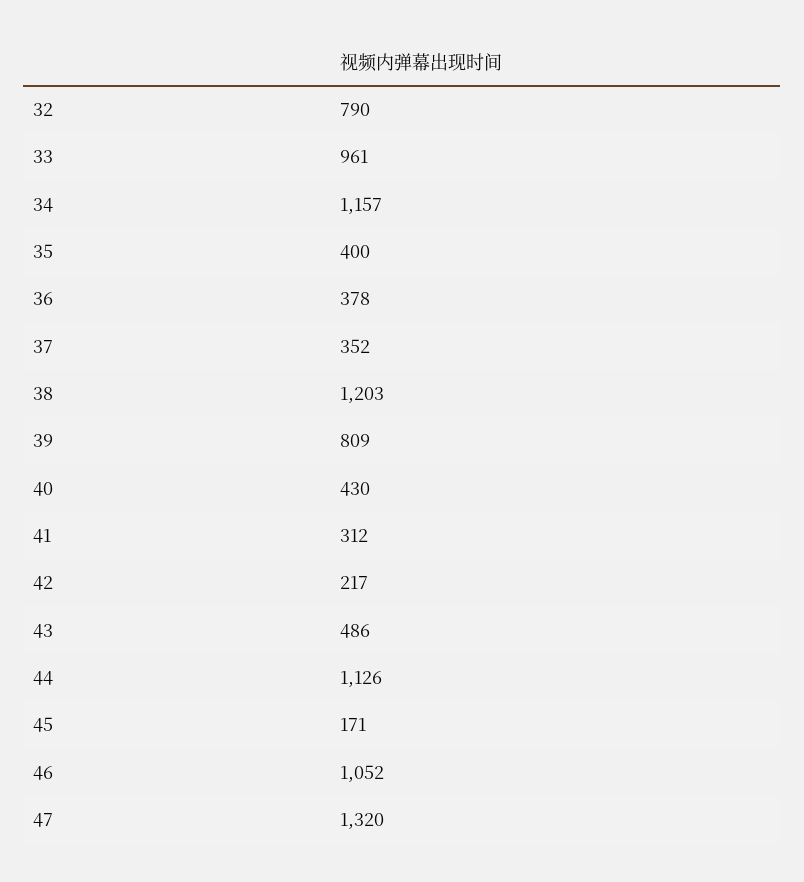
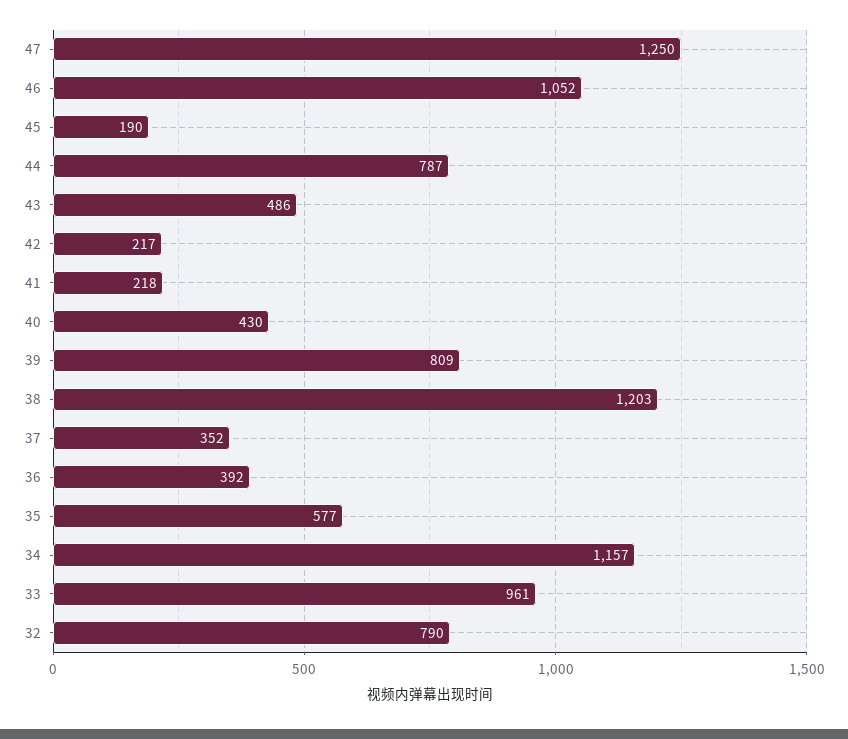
35: 400 -> 577
36: 378 -> 392
41: 312 -> 218
44: 1126 -> 787
45: 171 -> 190
47: 1320 -> 1250

